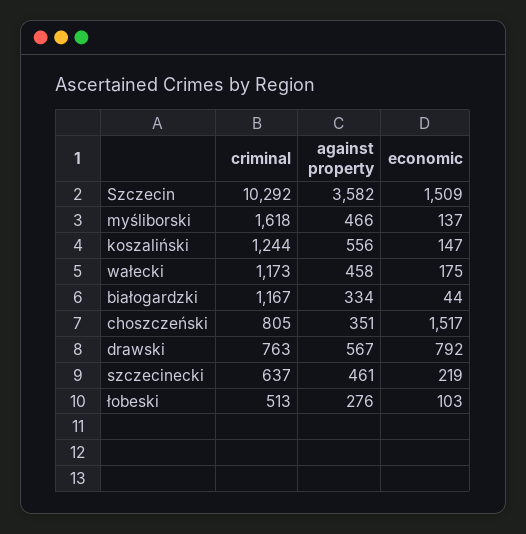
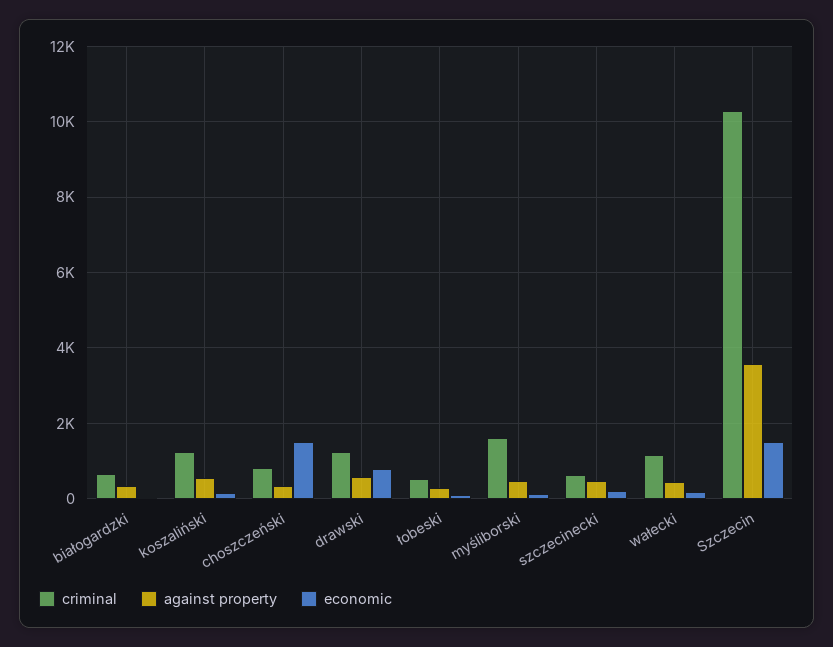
criminal, białogardzki: 1167 -> 600
criminal, drawski: 763 -> 1200

